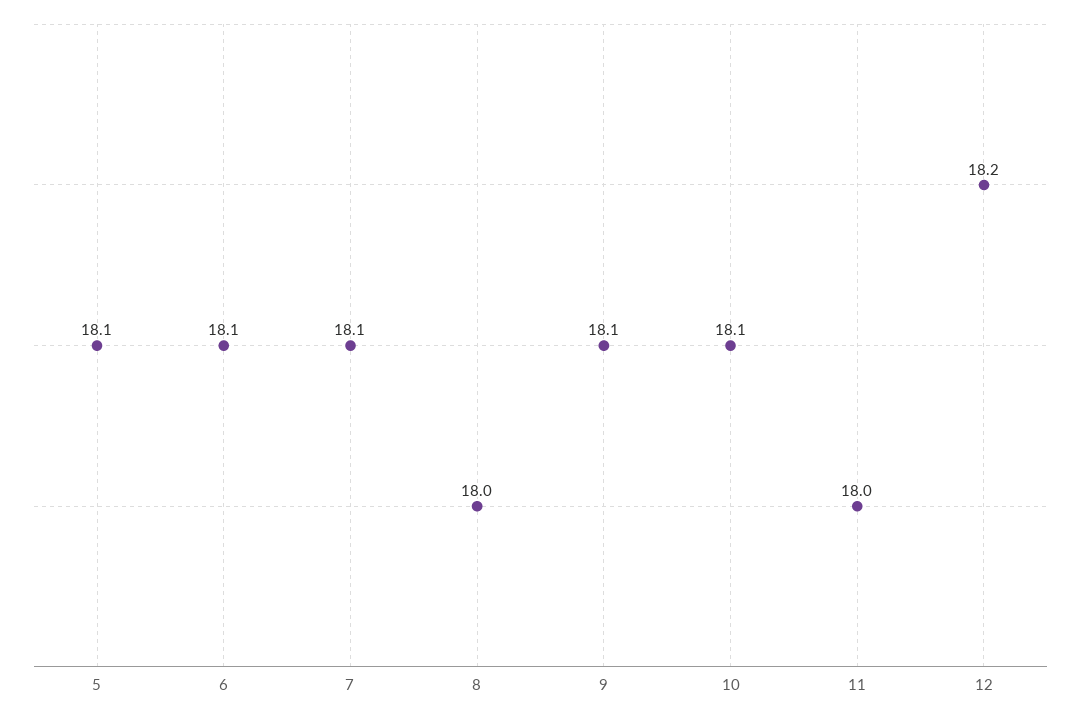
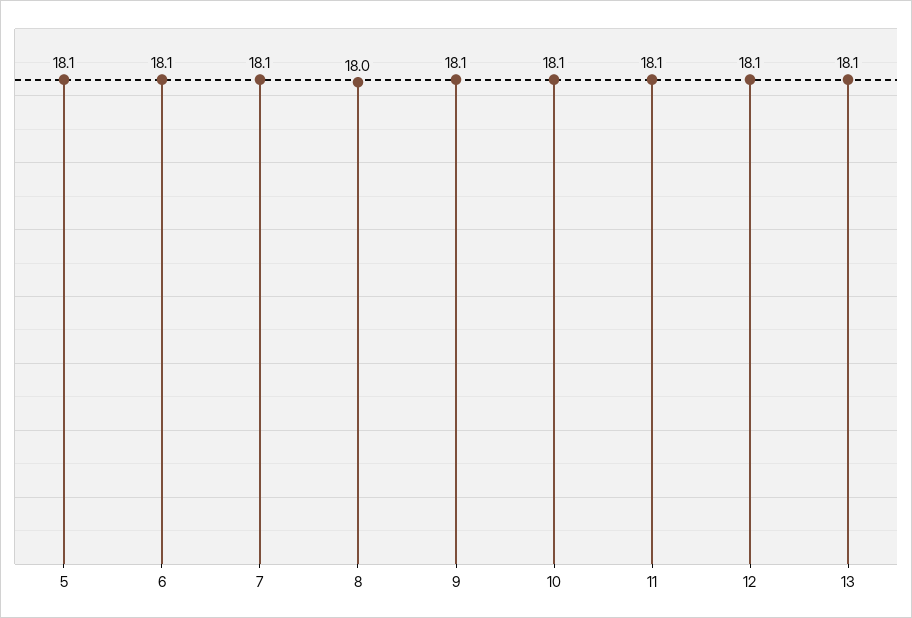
11: 18 -> 18.1
12: 18.2 -> 18.1
13: none -> 18.1

